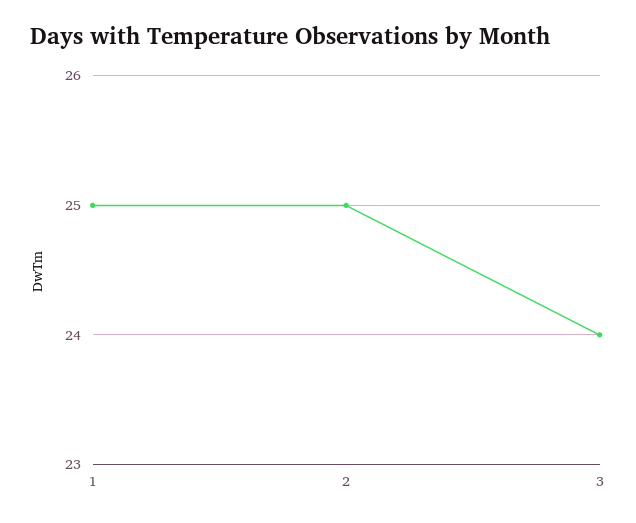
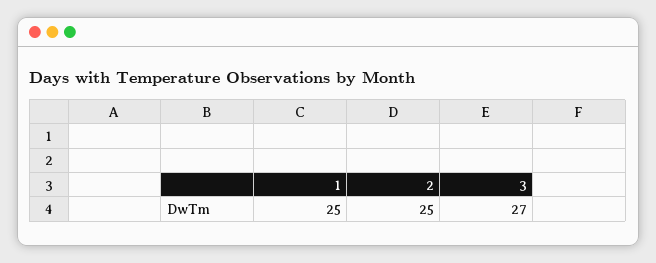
3: 24 -> 27

